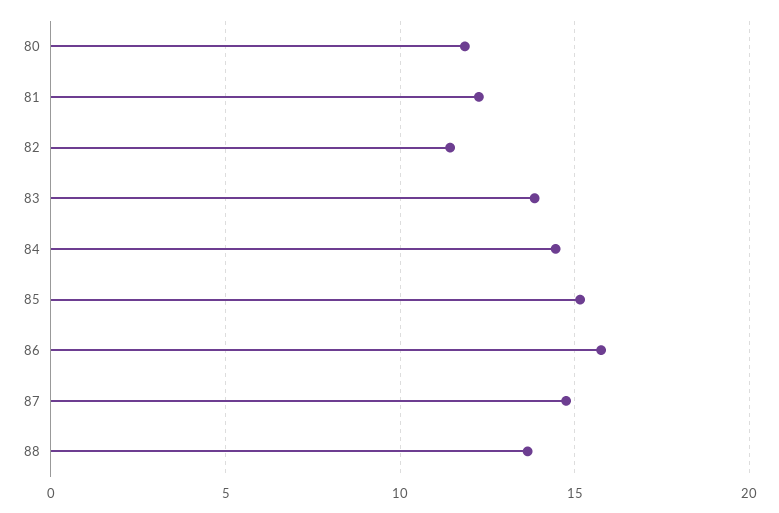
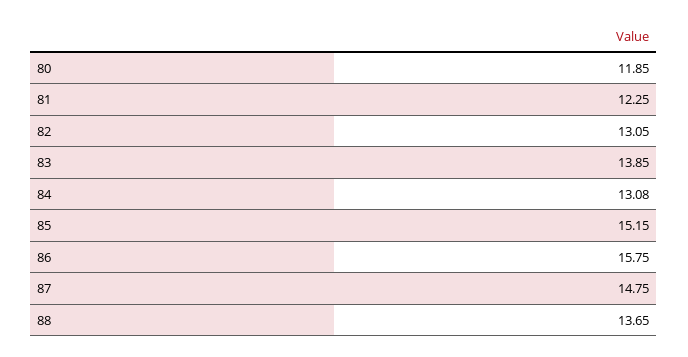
82: 11.5 -> 13.05
84: 14.5 -> 13.08

